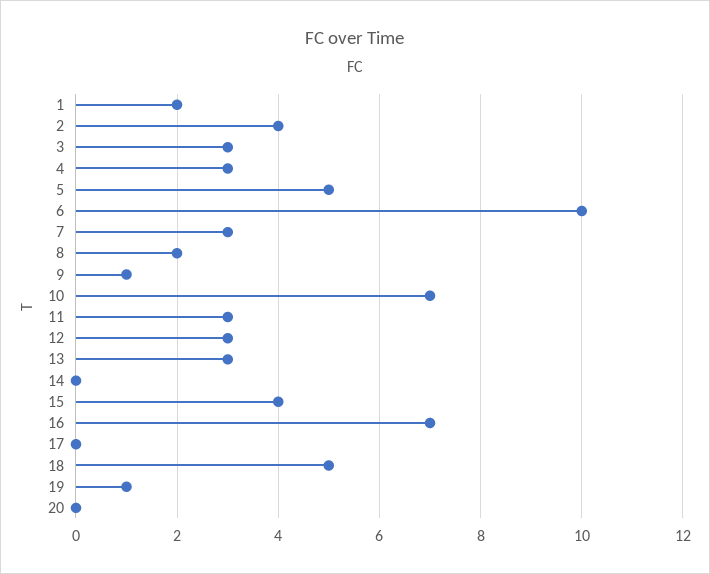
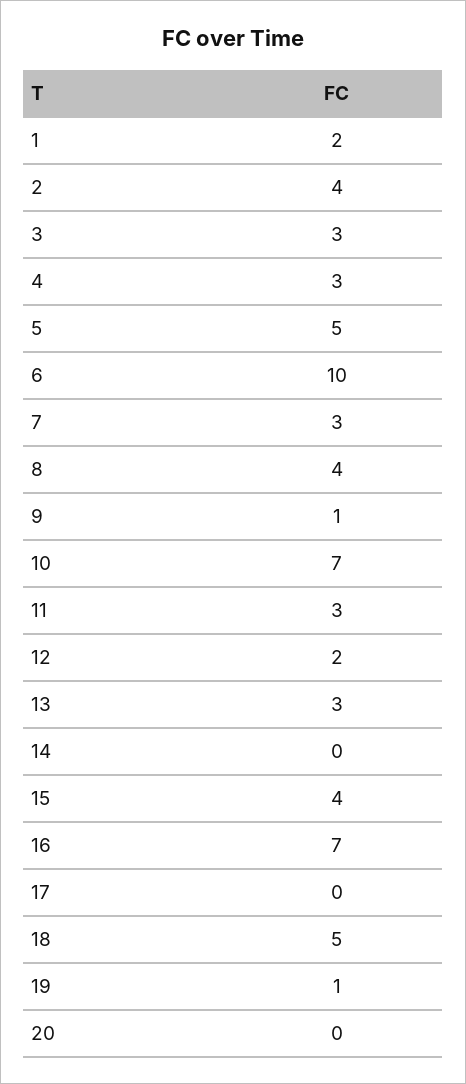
8: 2 -> 4
12: 3 -> 2

